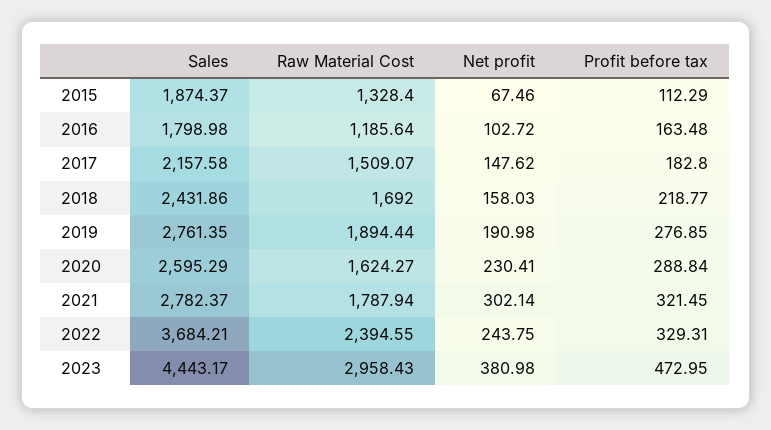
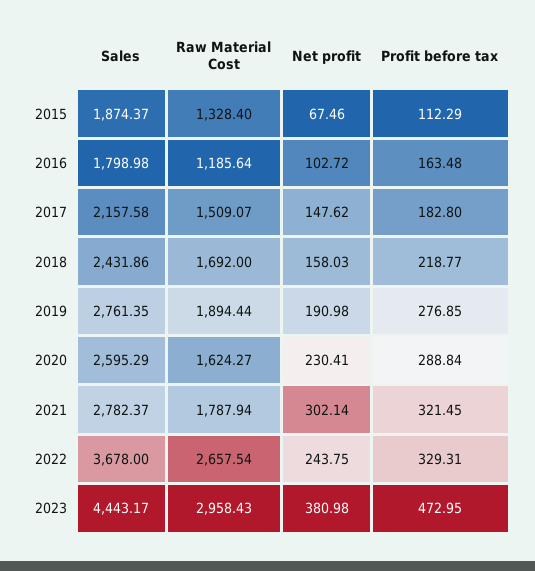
Sales, 2022: 3684.21 -> 3678
Raw Material Cost, 2022: 2394.55 -> 2657.54

